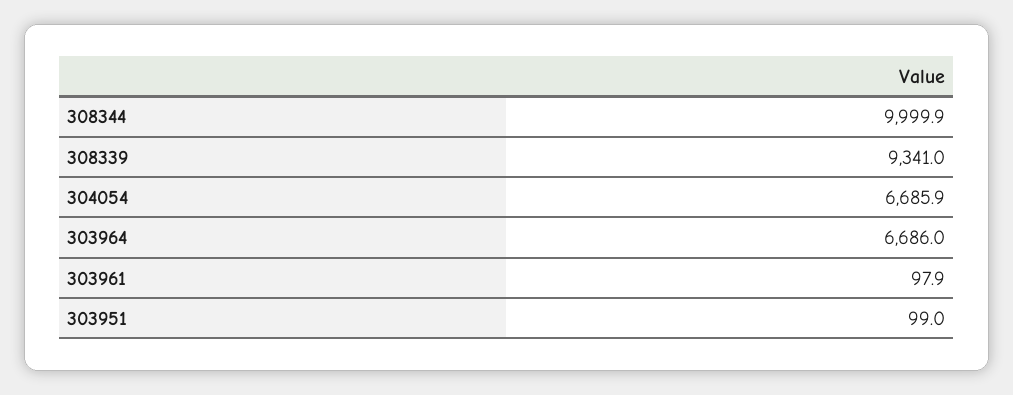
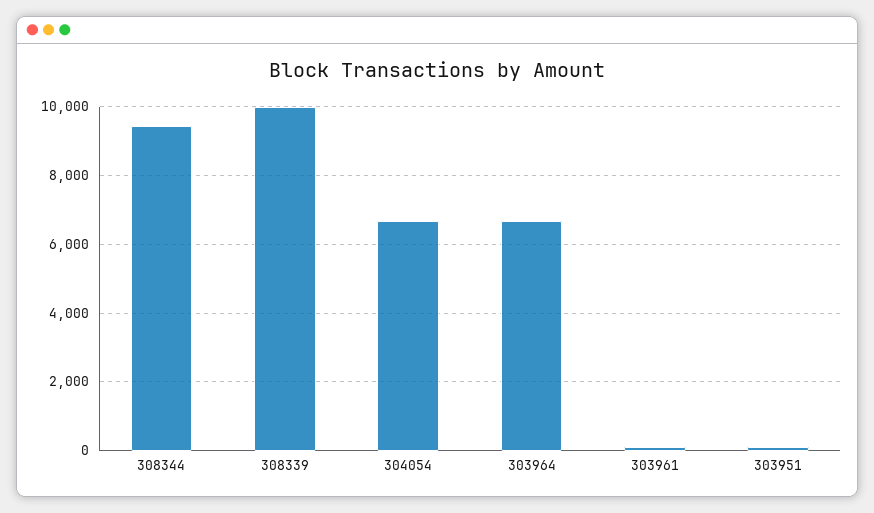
308344: 9999.9 -> 9400
308339: 9341 -> 10000

